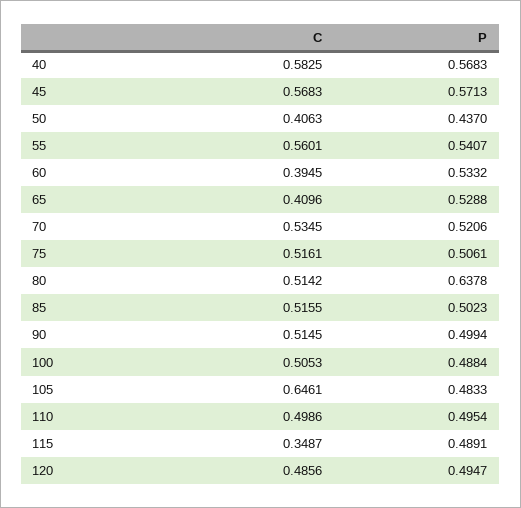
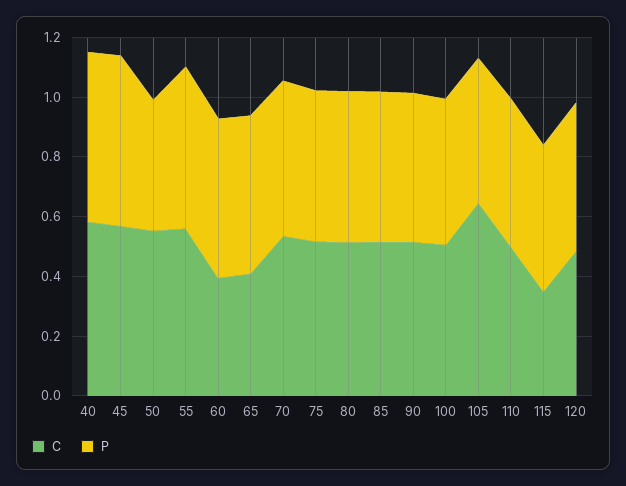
C, 50: 0.4063 -> 0.55
P, 80: 0.6378 -> 0.5

